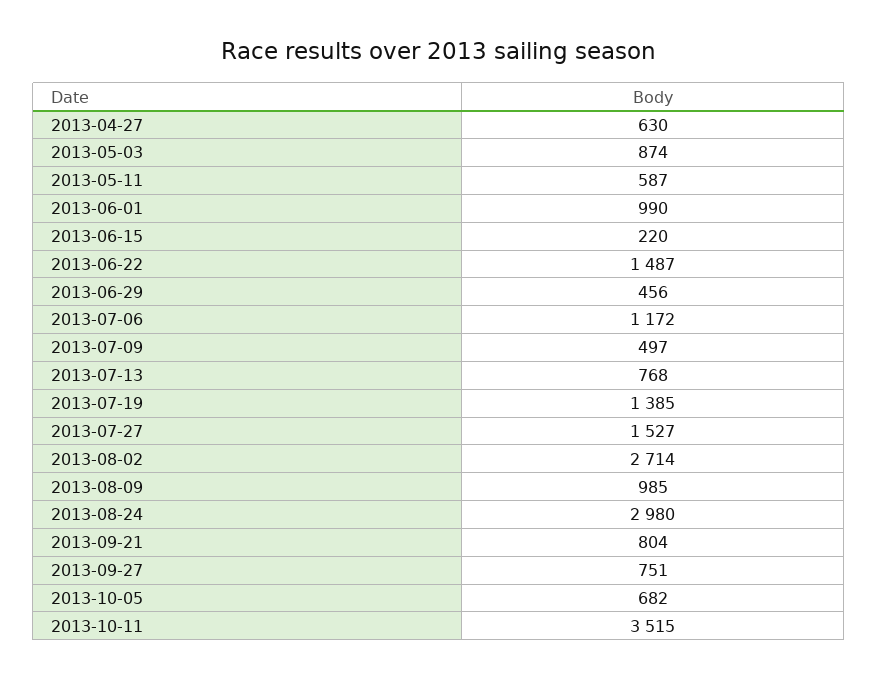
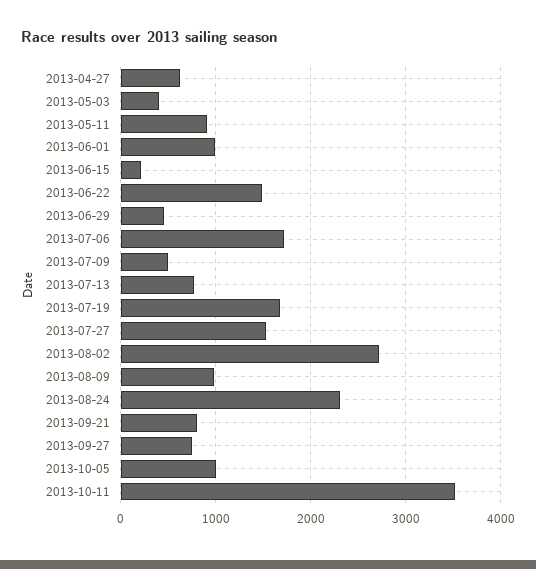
2013-05-03: 874 -> 400
2013-05-11: 587 -> 900
2013-07-06: 1172 -> 1700
2013-07-19: 1385 -> 1700
2013-08-24: 2980 -> 2300
2013-10-05: 682 -> 1000

